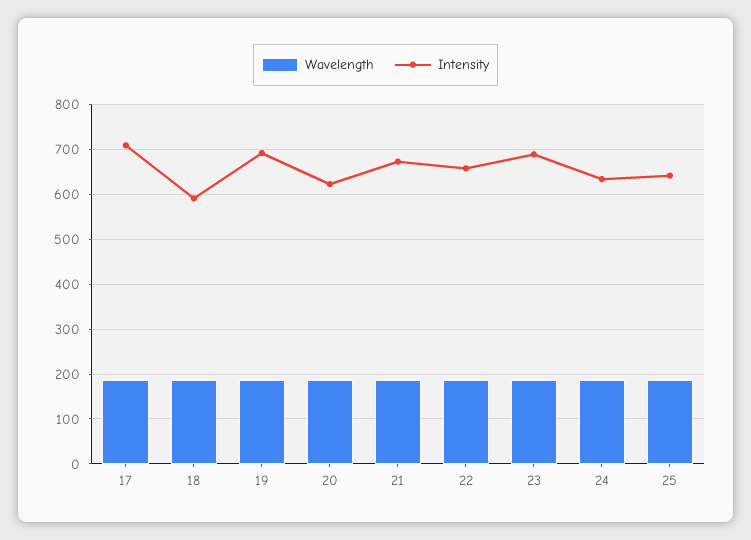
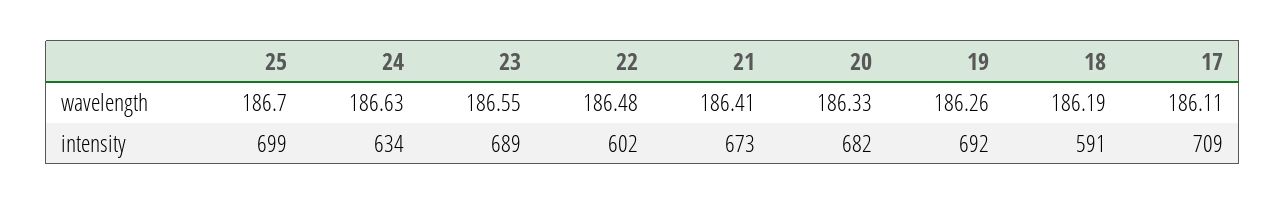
Intensity, 20: 620 -> 682
Intensity, 22: 660 -> 602
Intensity, 25: 640 -> 699

